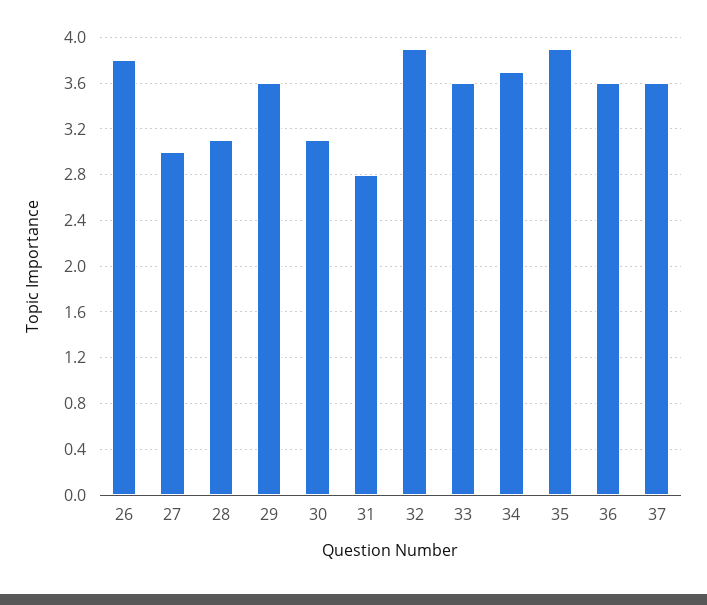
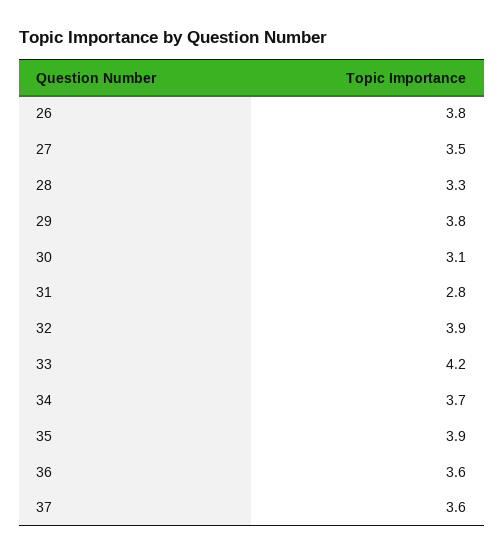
27: 3 -> 3.5
28: 3.1 -> 3.3
29: 3.6 -> 3.8
33: 3.6 -> 4.2

